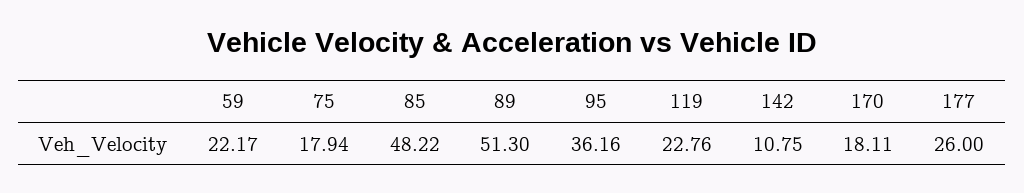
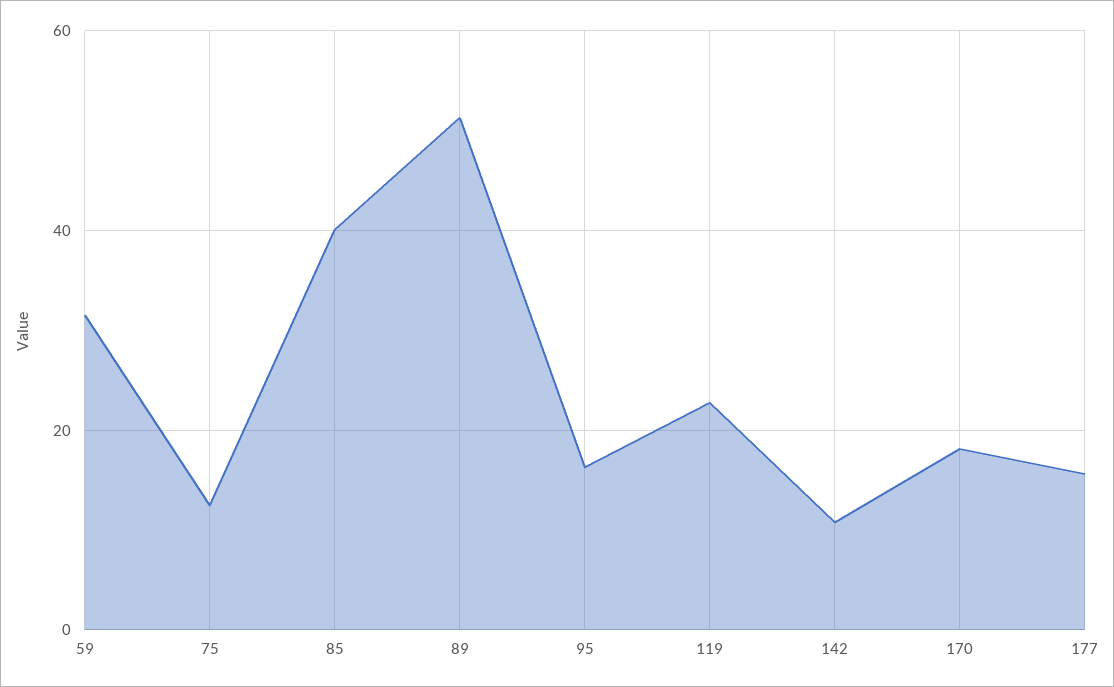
59: 22.17 -> 32
75: 17.94 -> 12
85: 48.22 -> 40
95: 36.16 -> 16
177: 26 -> 16

